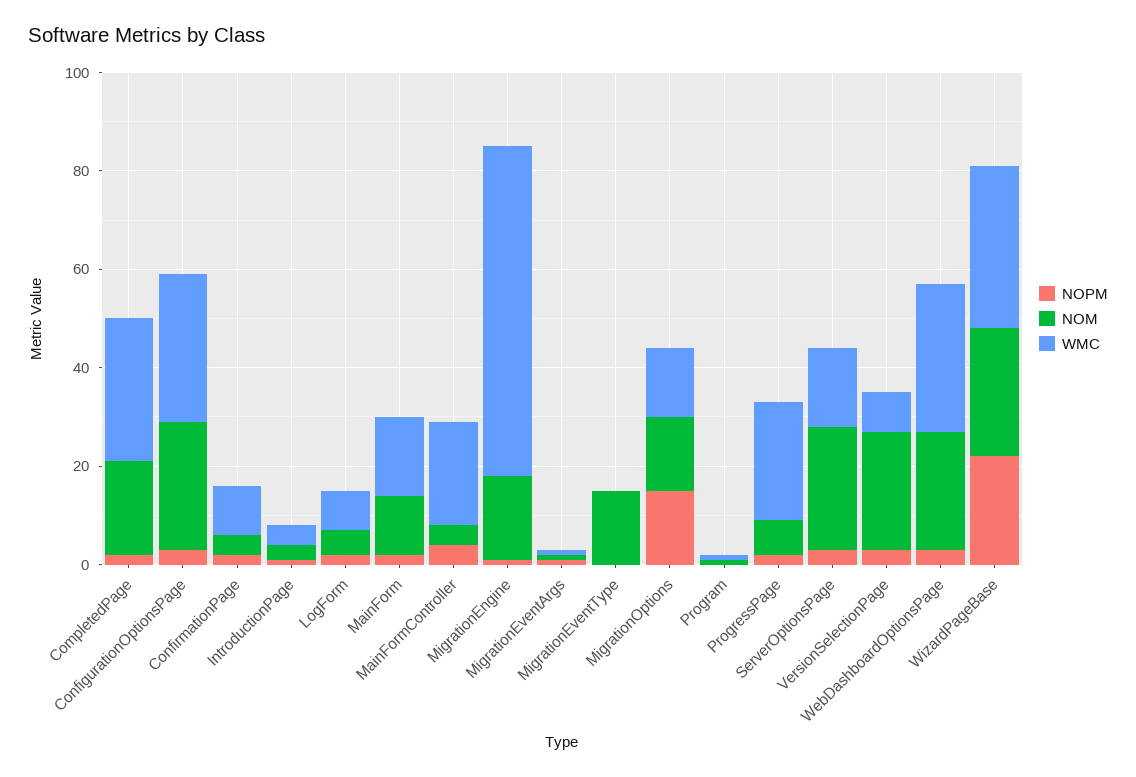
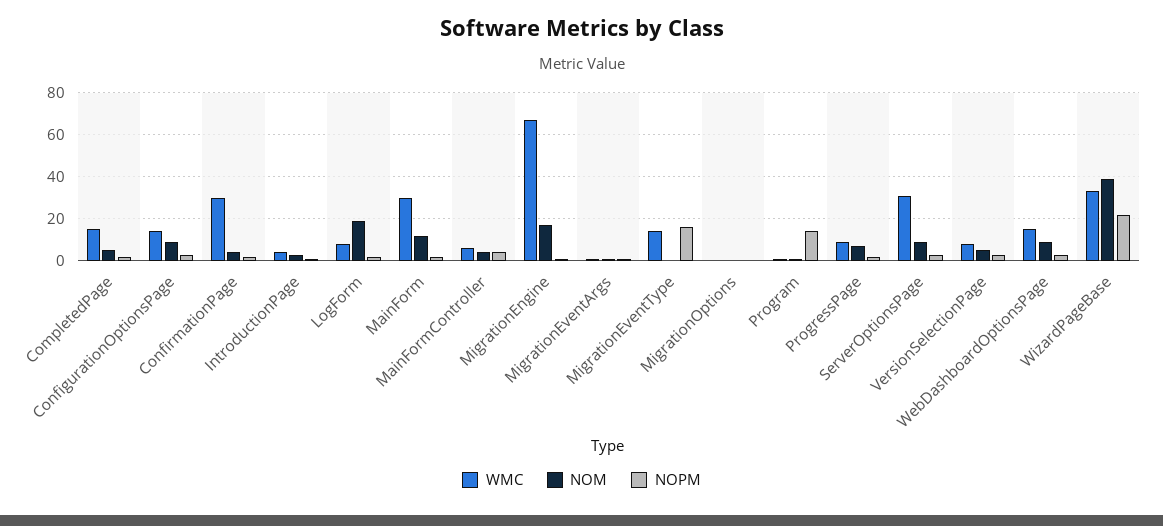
NOM, CompletedPage: 20 -> 5
WMC, CompletedPage: 30 -> 15
NOM, ConfigurationOptionsPage: 25 -> 10
WMC, ConfigurationOptionsPage: 30 -> 15
WMC, ConfirmationPage: 10 -> 30
NOM, LogForm: 5 -> 20
WMC, MainForm: 15 -> 30
WMC, MainFormController: 20 -> 5
NOPM, MigrationEventType: 0 -> 15
NOM, MigrationEventType: 15 -> 0
WMC, MigrationEventType: 0 -> 15
NOPM, MigrationOptions: 15 -> 0
NOM, MigrationOptions: 15 -> 0
WMC, MigrationOptions: 15 -> 0
NOPM, Program: 0 -> 15
WMC, ProgressPage: 25 -> 10
NOM, ServerOptionsPage: 25 -> 10
WMC, ServerOptionsPage: 15 -> 30
NOM, VersionSelectionPage: 25 -> 5
NOM, WebDashboardOptionsPage: 25 -> 10
WMC, WebDashboardOptionsPage: 30 -> 15
NOM, WizardPageBase: 25 -> 40

